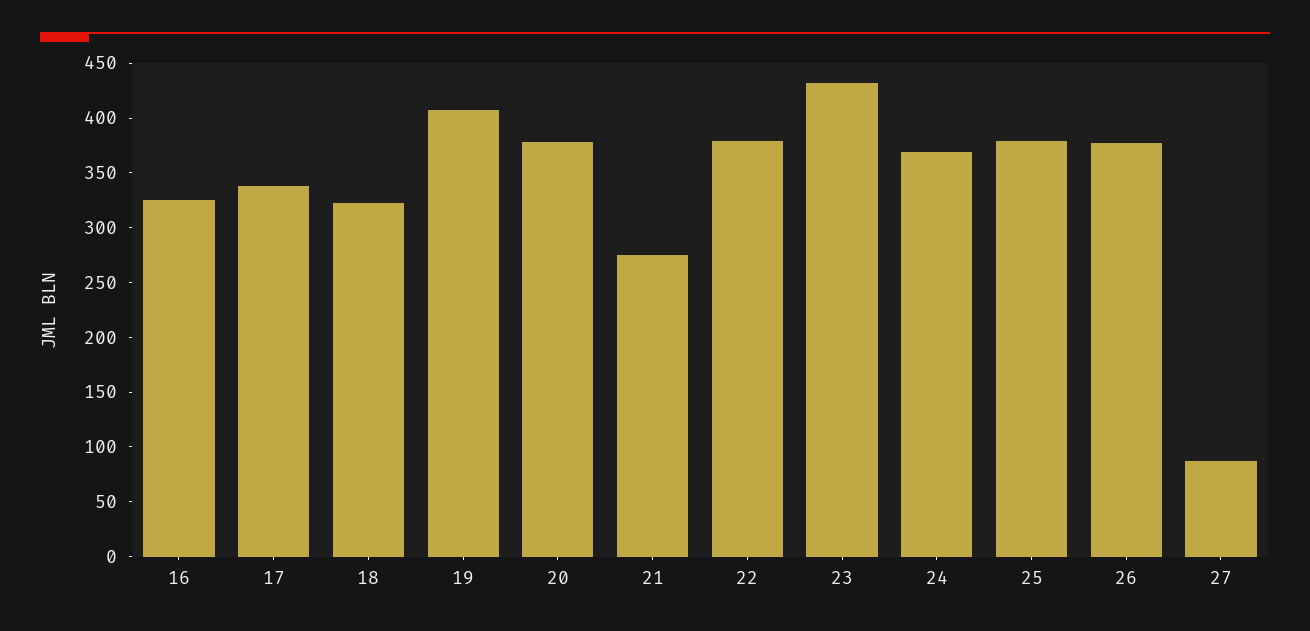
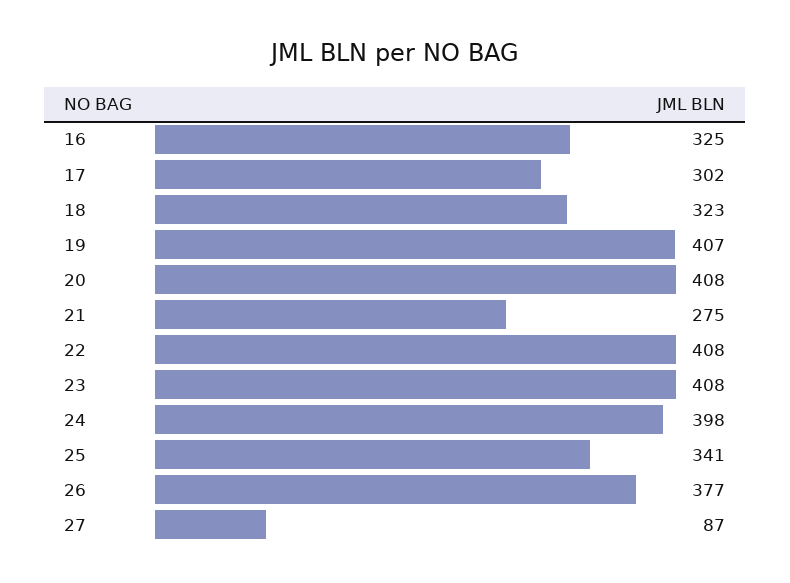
17: 340 -> 302
20: 380 -> 408
22: 380 -> 408
23: 430 -> 408
24: 370 -> 398
25: 380 -> 341

